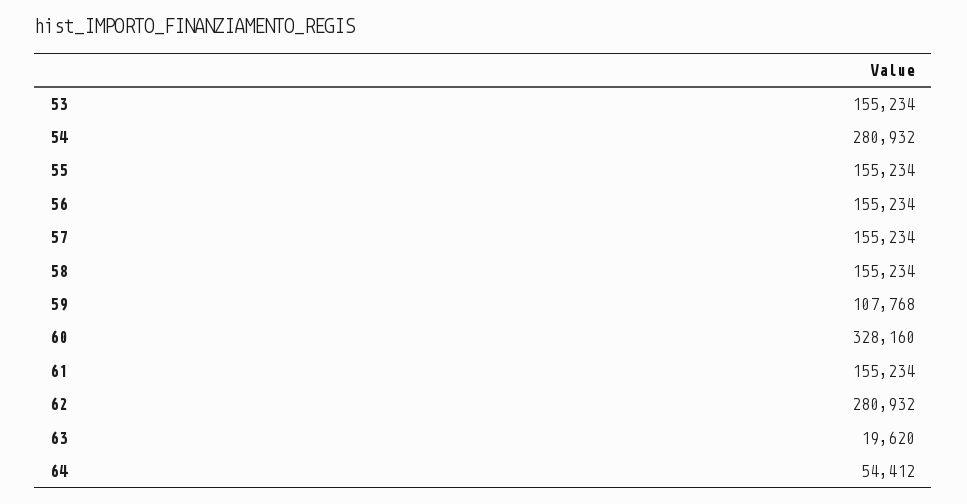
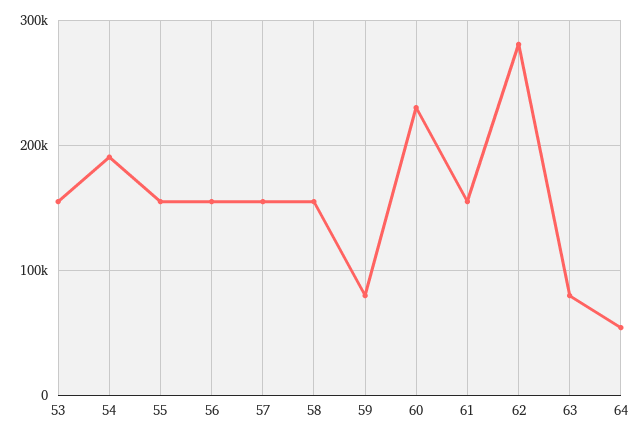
54: 280932 -> 190000
59: 107768 -> 80000
60: 328160 -> 230000
63: 19620 -> 80000

